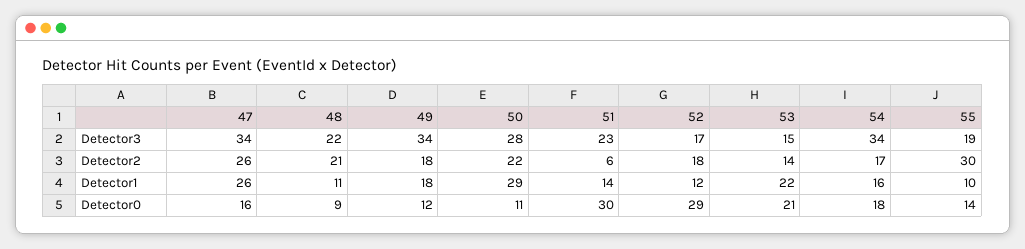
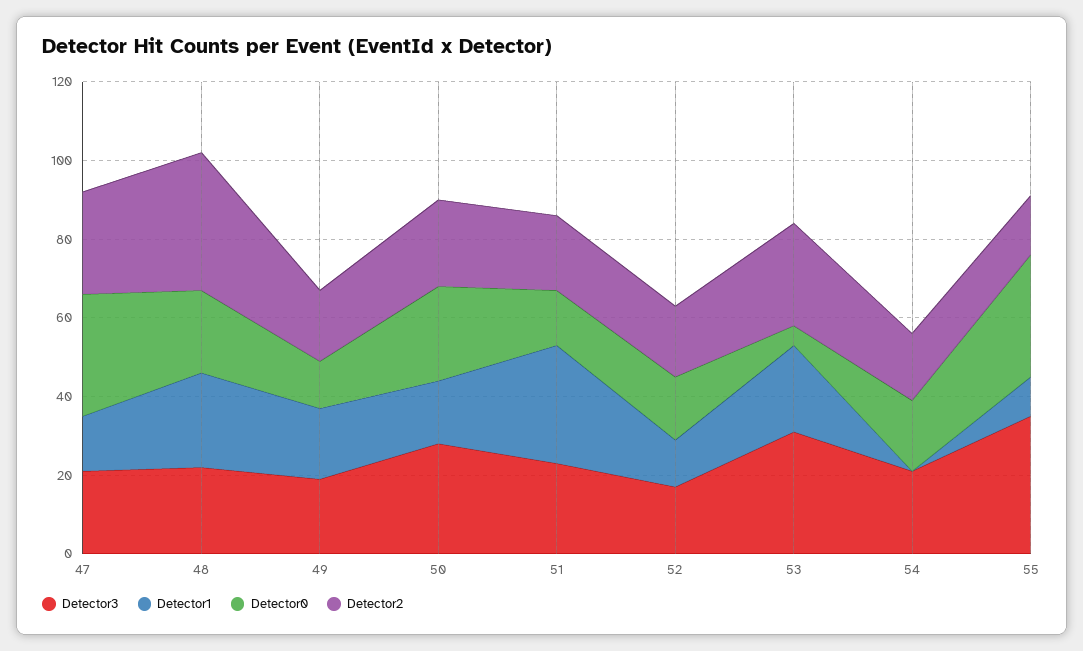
Detector3, 47: 34 -> 20
Detector3, 49: 34 -> 20
Detector3, 53: 15 -> 30
Detector3, 54: 34 -> 20
Detector3, 55: 19 -> 35
Detector2, 48: 21 -> 35
Detector2, 51: 6 -> 20
Detector2, 53: 14 -> 25
Detector2, 55: 30 -> 15
Detector1, 47: 26 -> 15
Detector1, 48: 11 -> 25
Detector1, 50: 29 -> 15
Detector1, 51: 14 -> 30
Detector1, 54: 16 -> 0
Detector0, 47: 16 -> 30
Detector0, 48: 9 -> 20
Detector0, 50: 11 -> 25
Detector0, 51: 30 -> 15
Detector0, 52: 29 -> 15
Detector0, 53: 21 -> 5
Detector0, 55: 14 -> 30

